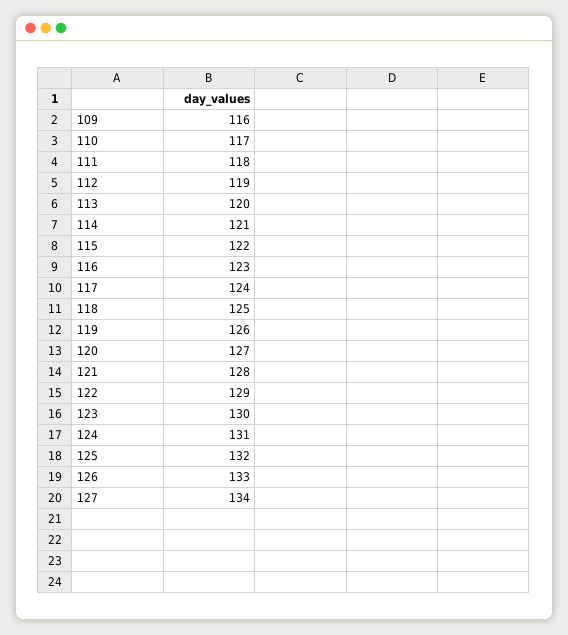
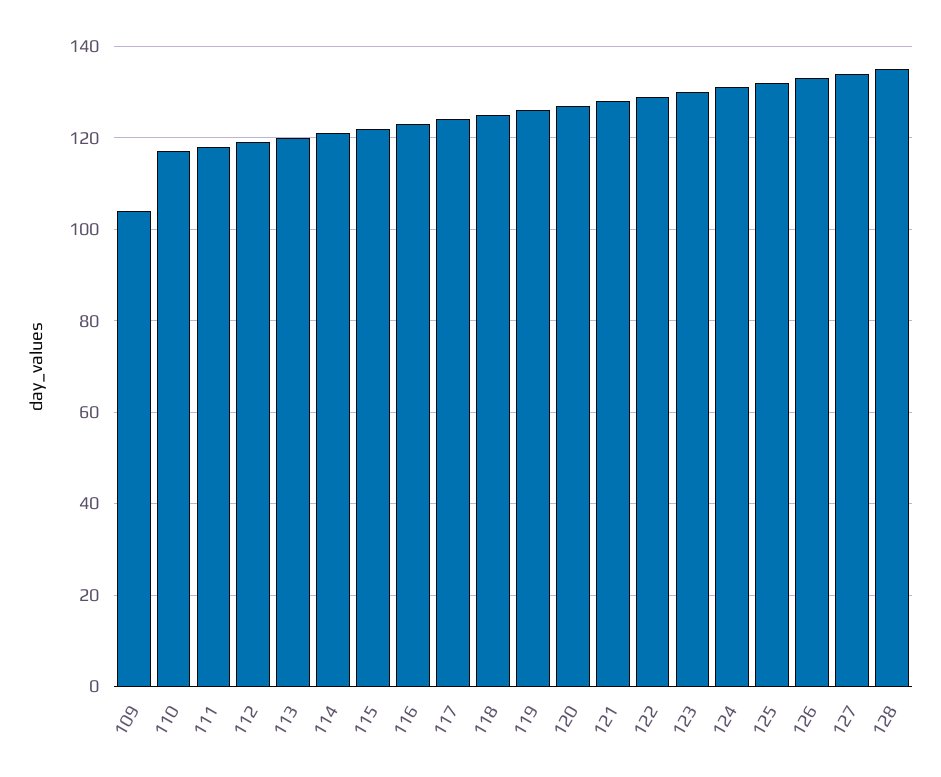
109: 116 -> 105
128: none -> 135

